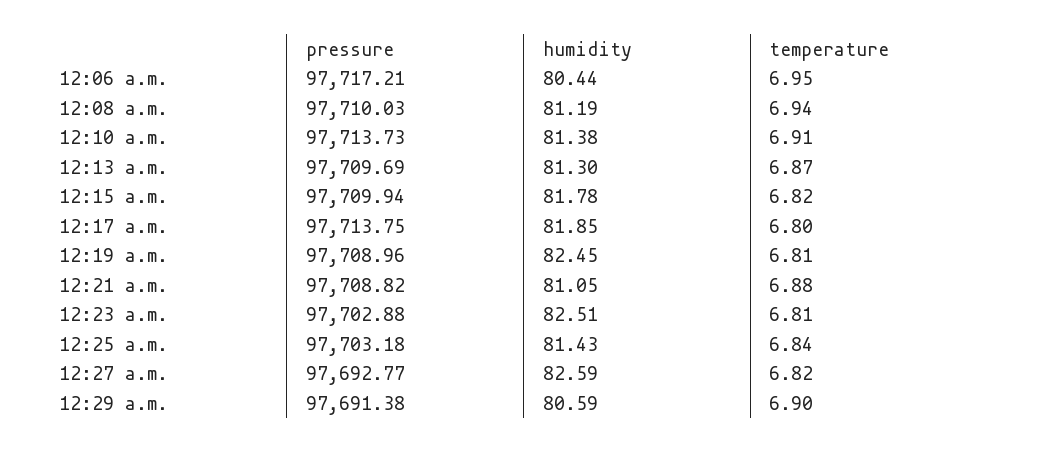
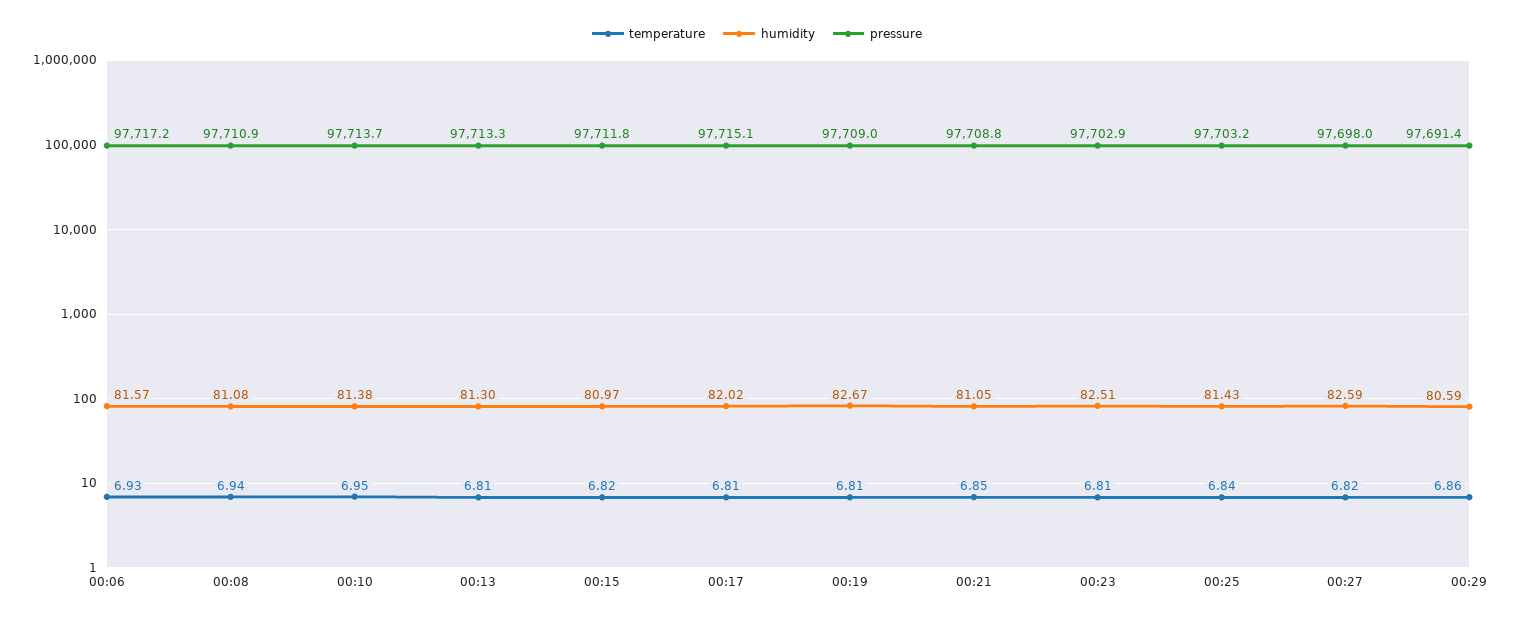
humidity, 12:06 a.m.: 80.44 -> 81.57
temperature, 12:06 a.m.: 6.95 -> 6.93
pressure, 12:08 a.m.: 97710.03 -> 97710.9
humidity, 12:08 a.m.: 81.19 -> 81.08
temperature, 12:10 a.m.: 6.91 -> 6.95
pressure, 12:13 a.m.: 97709.69 -> 97713.3
temperature, 12:13 a.m.: 6.87 -> 6.81
pressure, 12:15 a.m.: 97709.94 -> 97711.8
humidity, 12:15 a.m.: 81.78 -> 80.97
pressure, 12:17 a.m.: 97713.75 -> 97715.1
humidity, 12:17 a.m.: 81.85 -> 82.02
temperature, 12:17 a.m.: 6.8 -> 6.81
humidity, 12:19 a.m.: 82.45 -> 82.67
temperature, 12:21 a.m.: 6.88 -> 6.85
pressure, 12:27 a.m.: 97692.77 -> 97698
temperature, 12:29 a.m.: 6.9 -> 6.86

